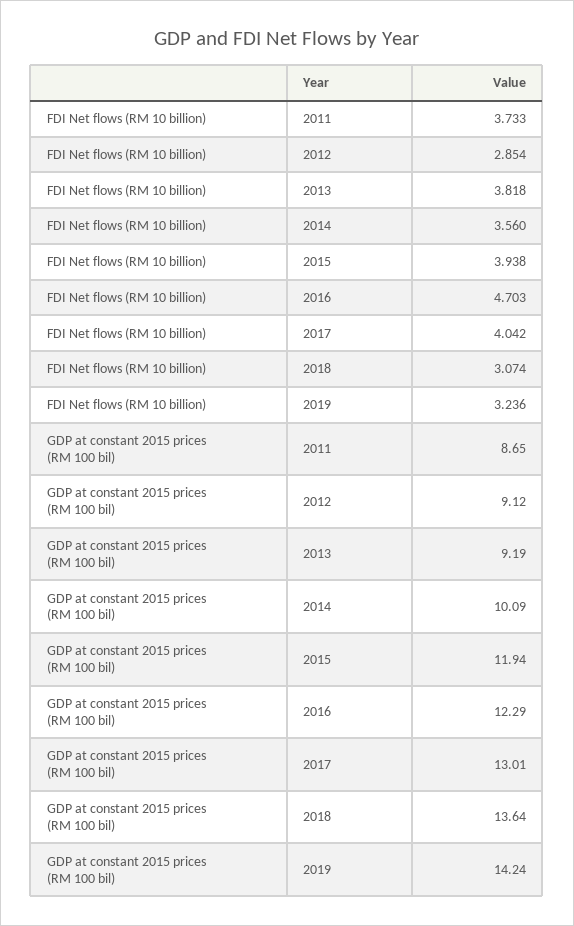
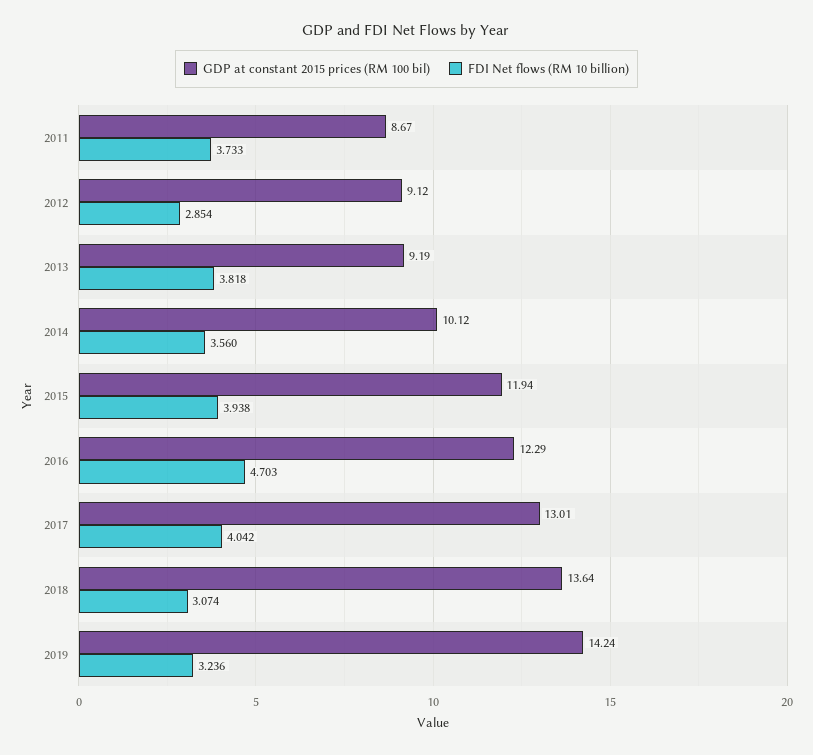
GDP at constant 2015 prices (RM 100 bil), 2011: 8.65 -> 8.67
GDP at constant 2015 prices (RM 100 bil), 2014: 10.09 -> 10.12

